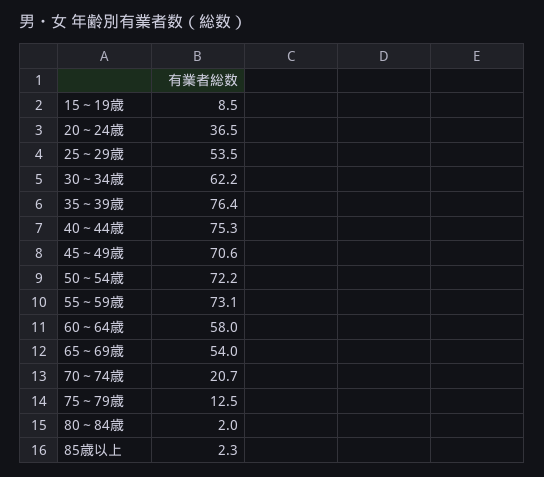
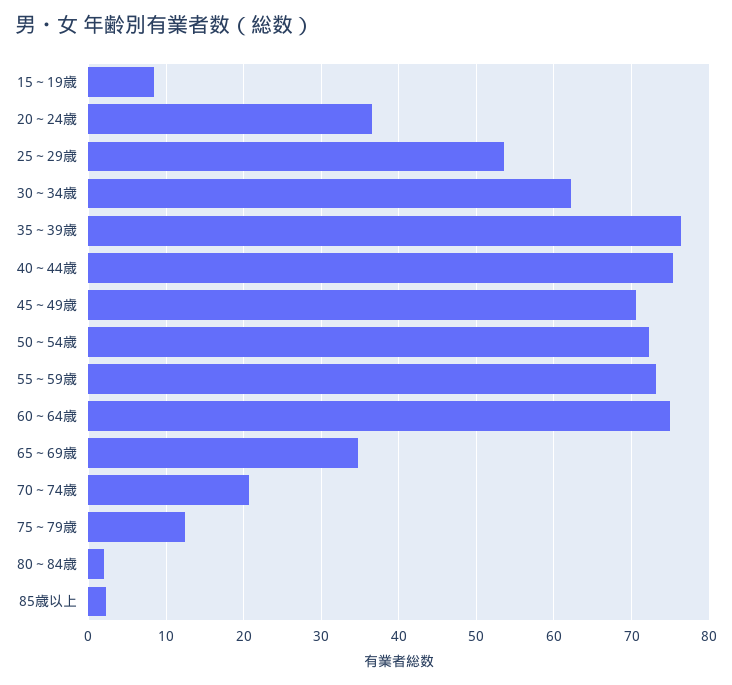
60～64歳: 58 -> 75
65～69歳: 54 -> 35

